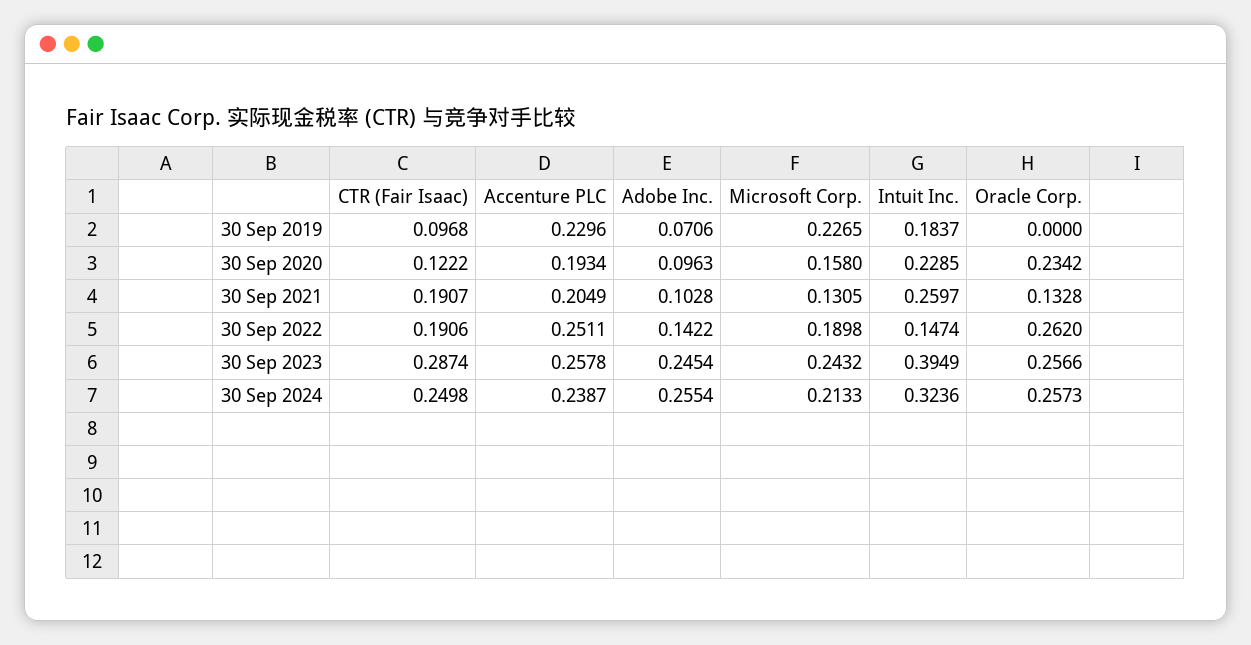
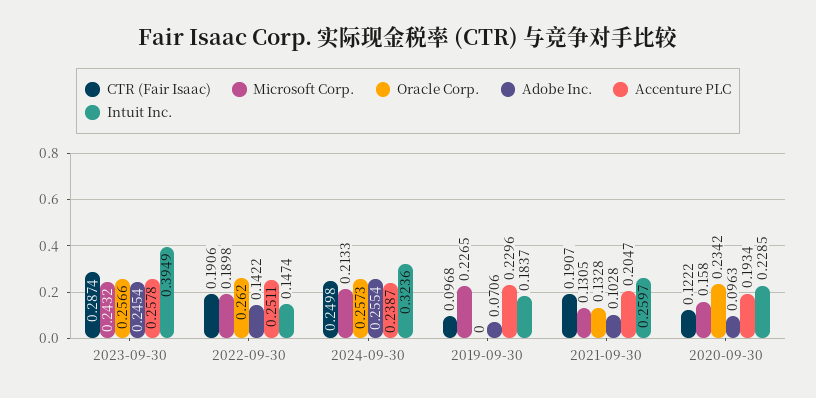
Accenture PLC, 30 Sep 2021: 0.2049 -> 0.2047

